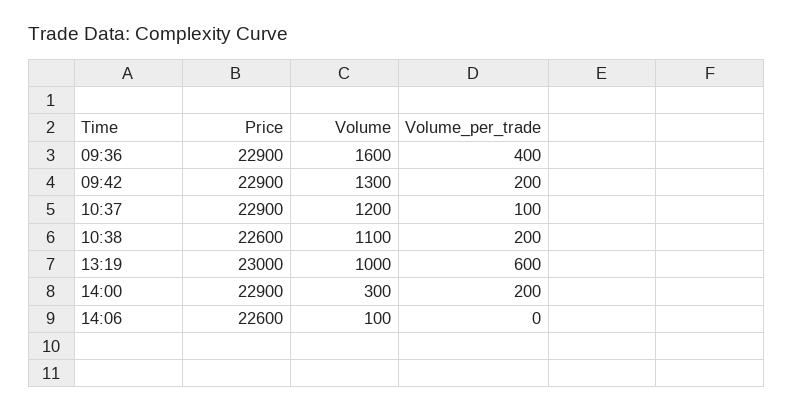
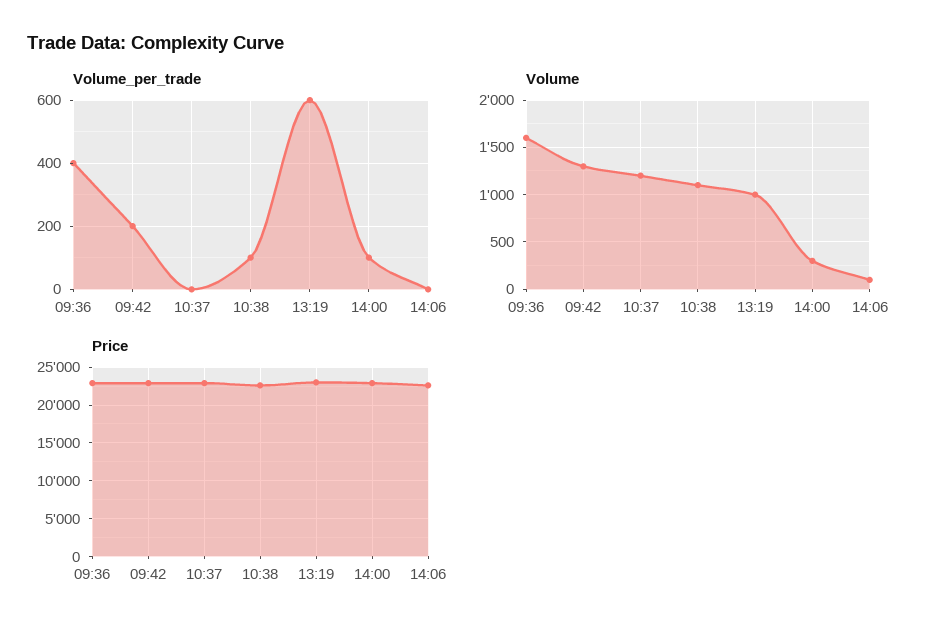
Volume_per_trade, 10:37: 100 -> 0
Volume_per_trade, 10:38: 200 -> 100
Volume_per_trade, 14:00: 200 -> 100

